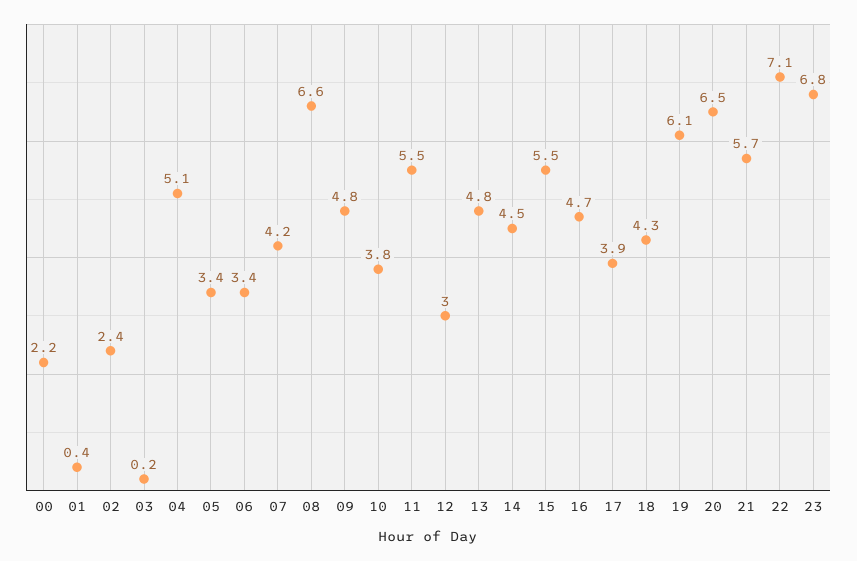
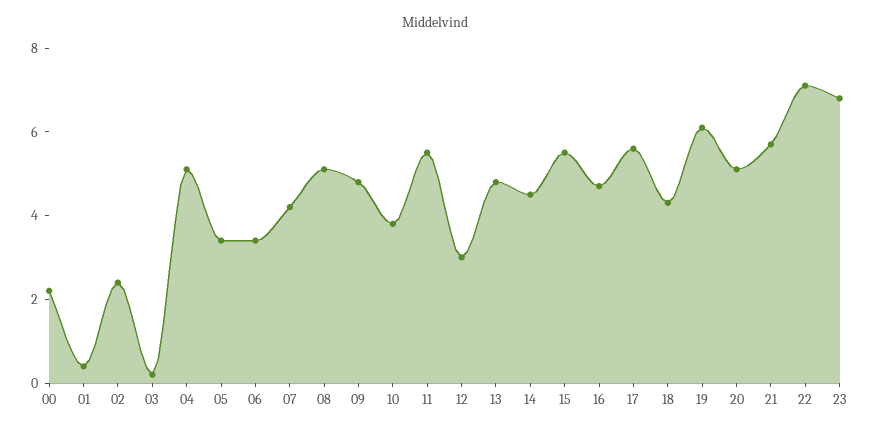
08: 6.6 -> 5
17: 3.9 -> 5.5
20: 6.5 -> 5

